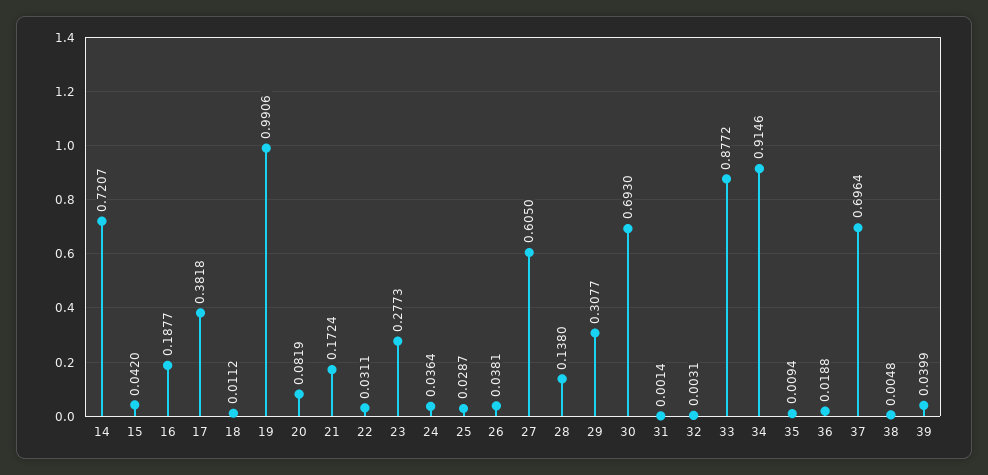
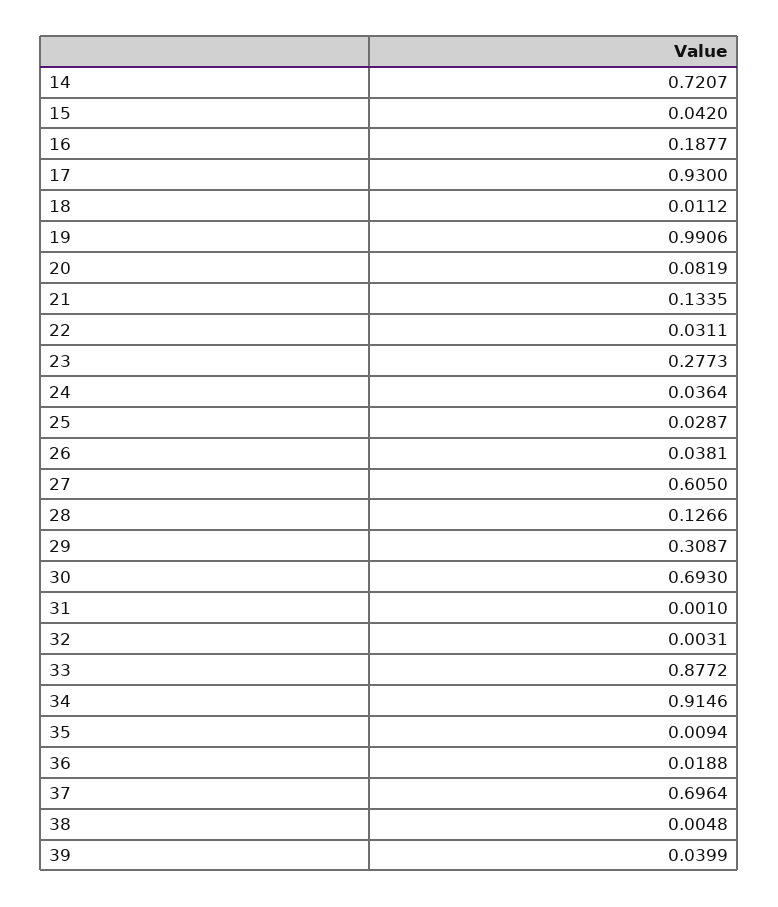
17: 0.3818 -> 0.93
21: 0.1724 -> 0.1335
28: 0.138 -> 0.1266
29: 0.3077 -> 0.3087
31: 0.0014 -> 0.001

